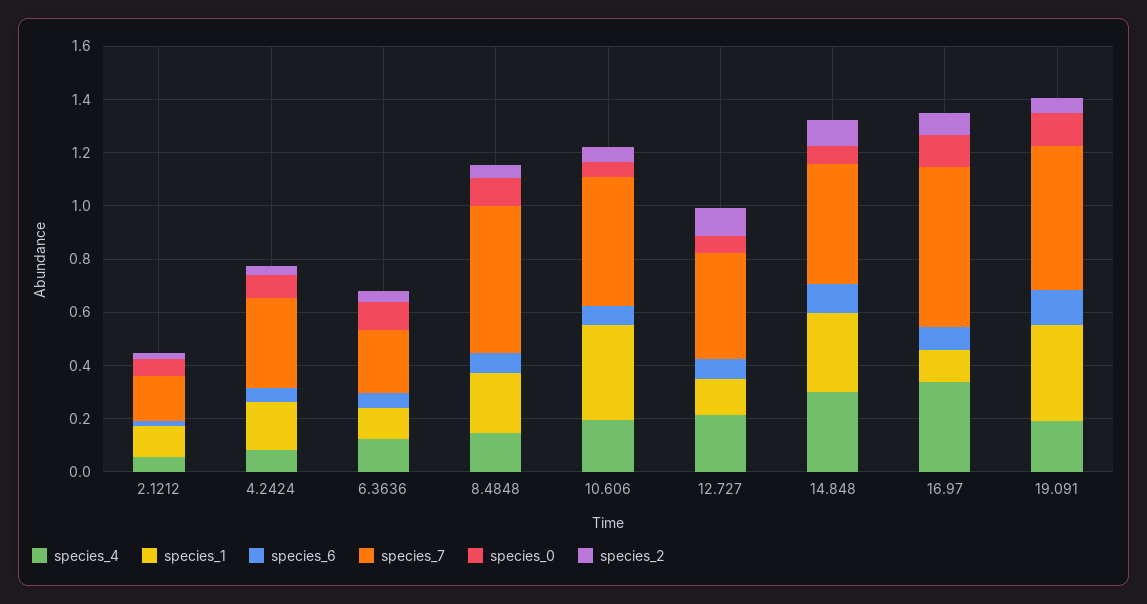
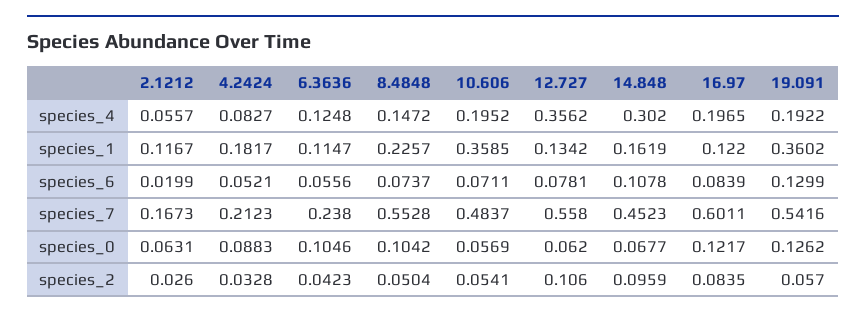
species_7, 4.2424: 0.35 -> 0.2123
species_4, 12.727: 0.2 -> 0.3562
species_7, 12.727: 0.4 -> 0.558
species_1, 14.848: 0.3 -> 0.1619
species_4, 16.97: 0.35 -> 0.1965

